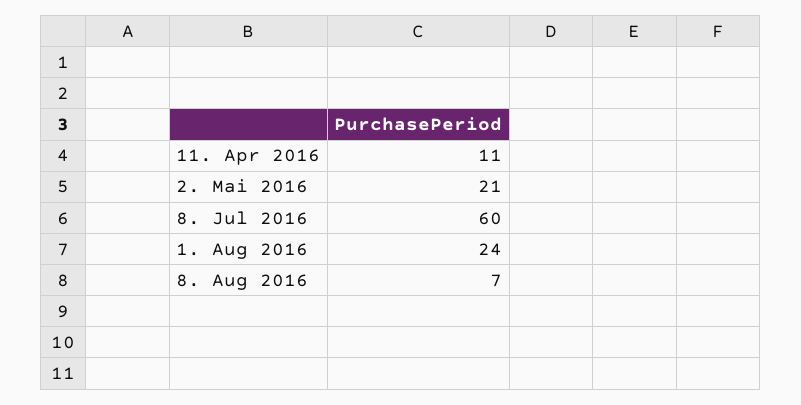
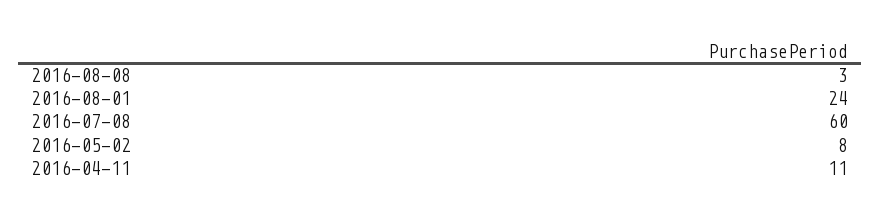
2. Mai 2016: 21 -> 8
8. Aug 2016: 7 -> 3

